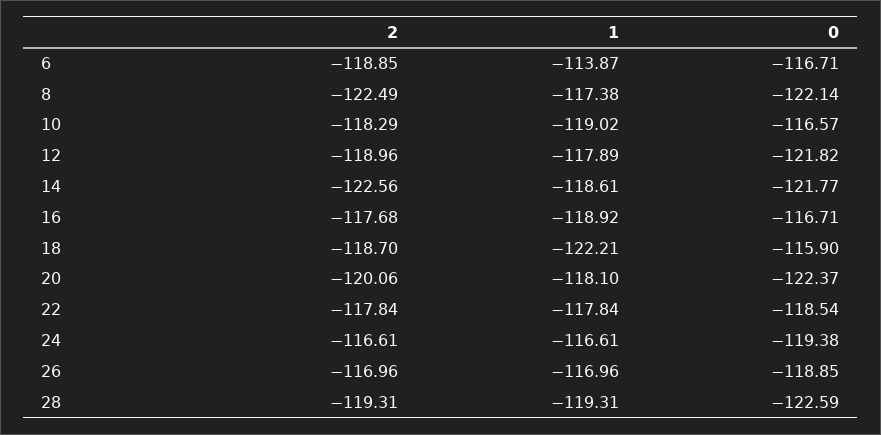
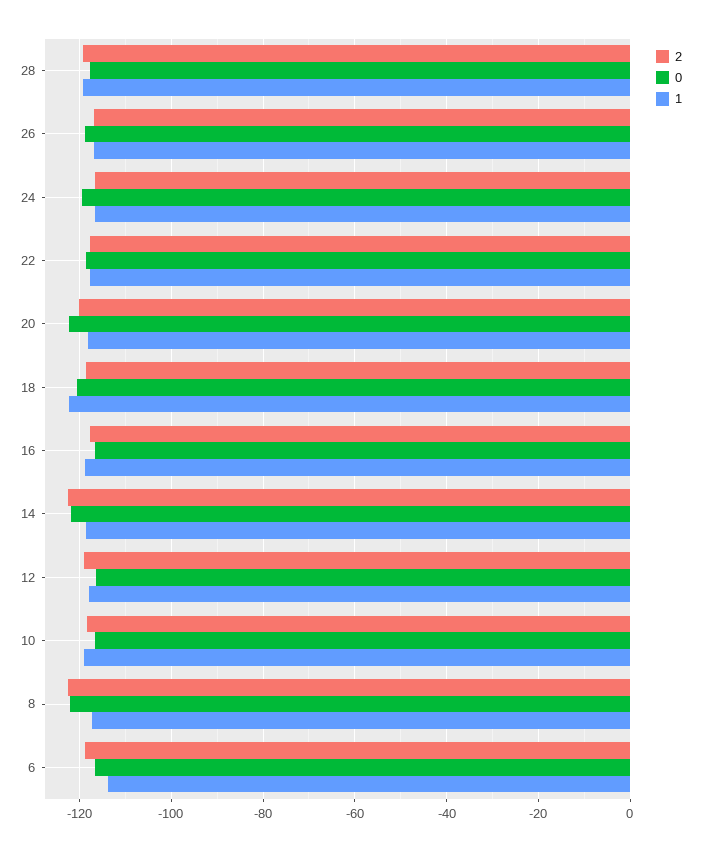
0, 12: -121.82 -> -116
0, 18: -115.9 -> -120
0, 28: -122.59 -> -118

